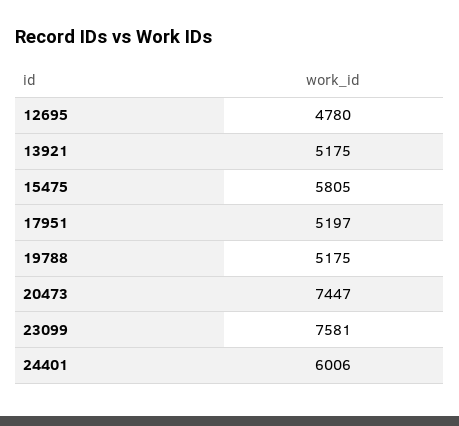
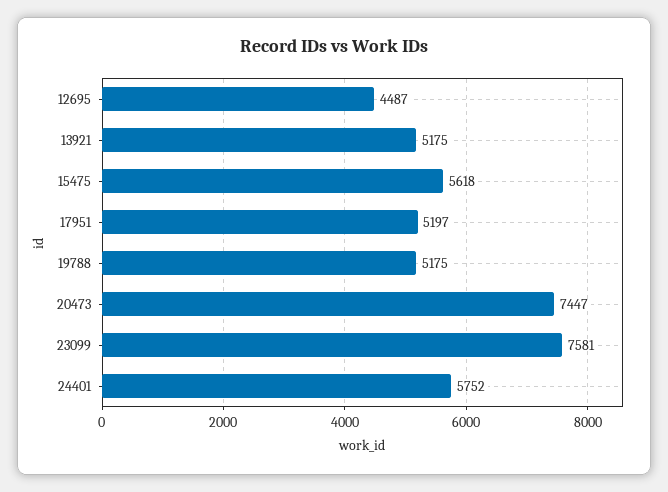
12695: 4780 -> 4487
15475: 5805 -> 5618
24401: 6006 -> 5752

